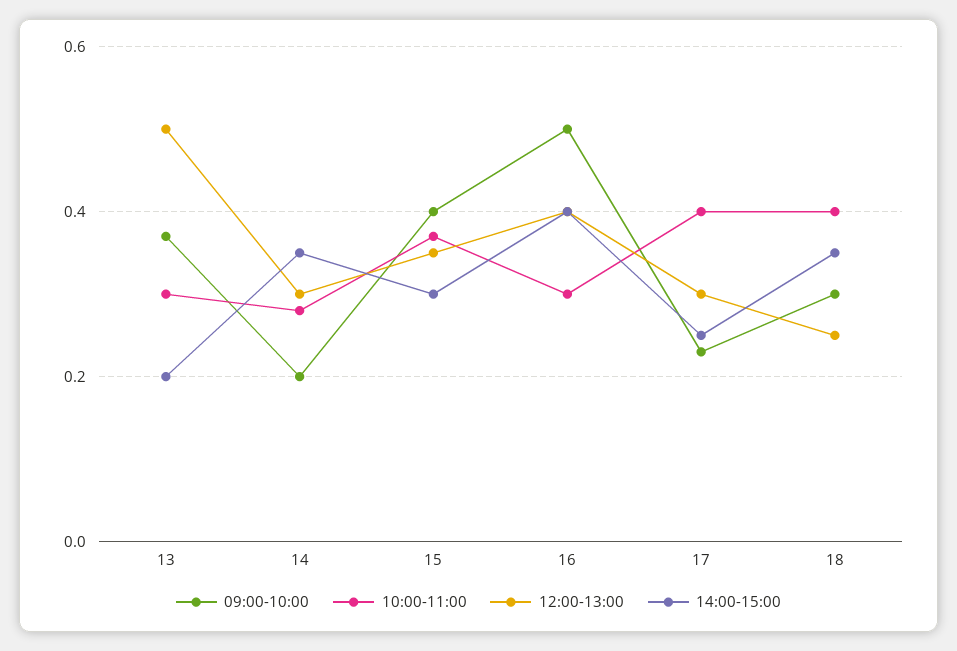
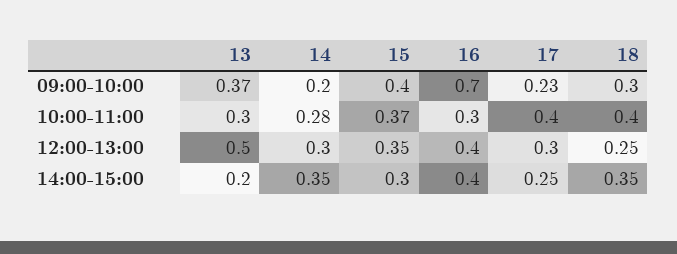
09:00-10:00, 16: 0.5 -> 0.7

